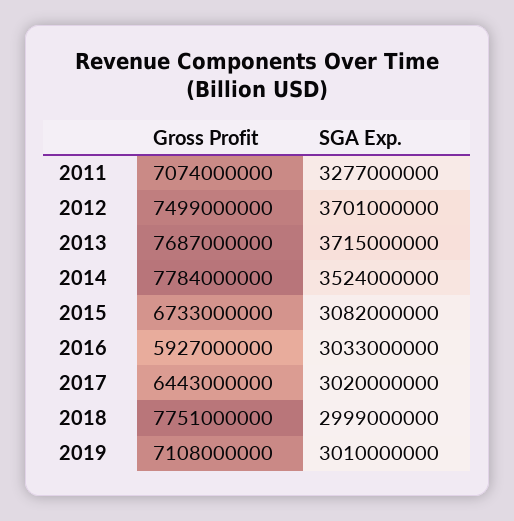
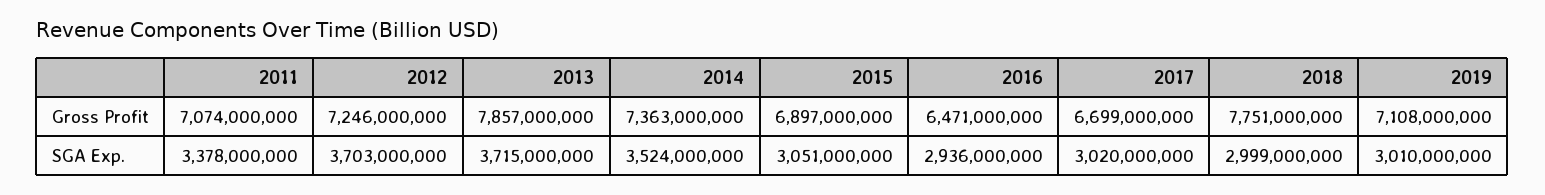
SGA Exp., 2011: 3277000000 -> 3378000000
Gross Profit, 2012: 7499000000 -> 7246000000
SGA Exp., 2012: 3701000000 -> 3703000000
Gross Profit, 2013: 7687000000 -> 7857000000
Gross Profit, 2014: 7784000000 -> 7363000000
Gross Profit, 2015: 6733000000 -> 6897000000
SGA Exp., 2015: 3082000000 -> 3051000000
Gross Profit, 2016: 5927000000 -> 6471000000
SGA Exp., 2016: 3033000000 -> 2936000000
Gross Profit, 2017: 6443000000 -> 6699000000

